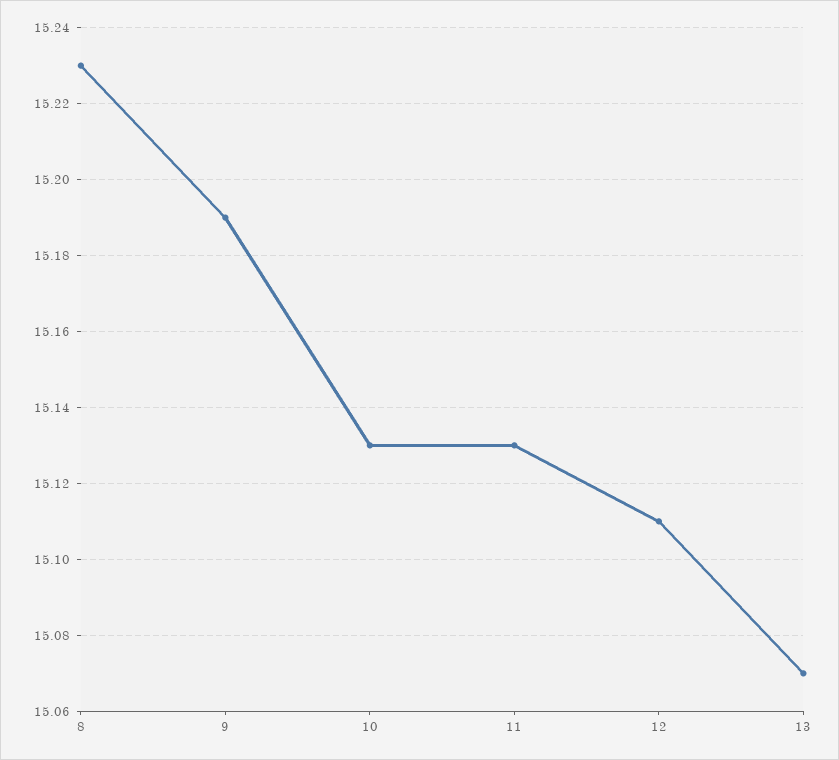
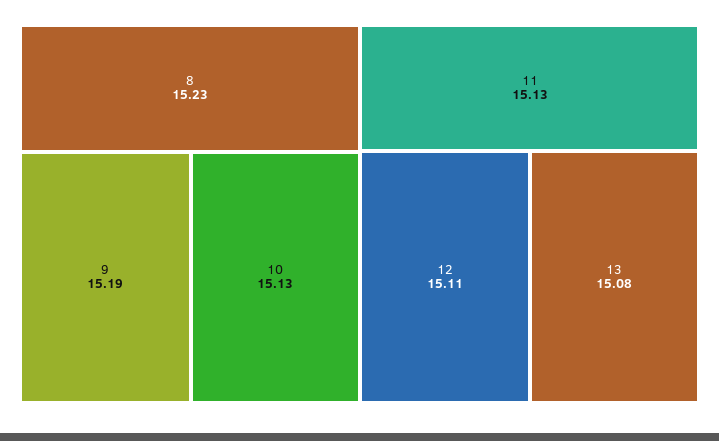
13: 15.07 -> 15.08

